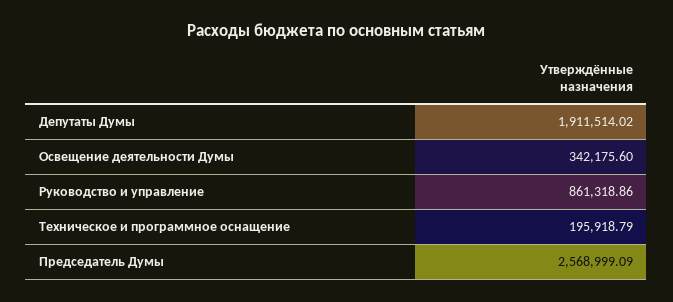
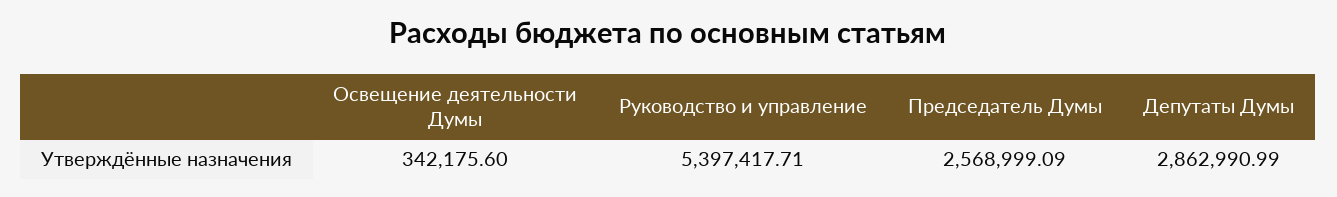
Депутаты Думы: 1911514.02 -> 2862990.99
Руководство и управление: 861318.86 -> 5397417.71
Техническое и программное оснащение: 195918.79 -> none

